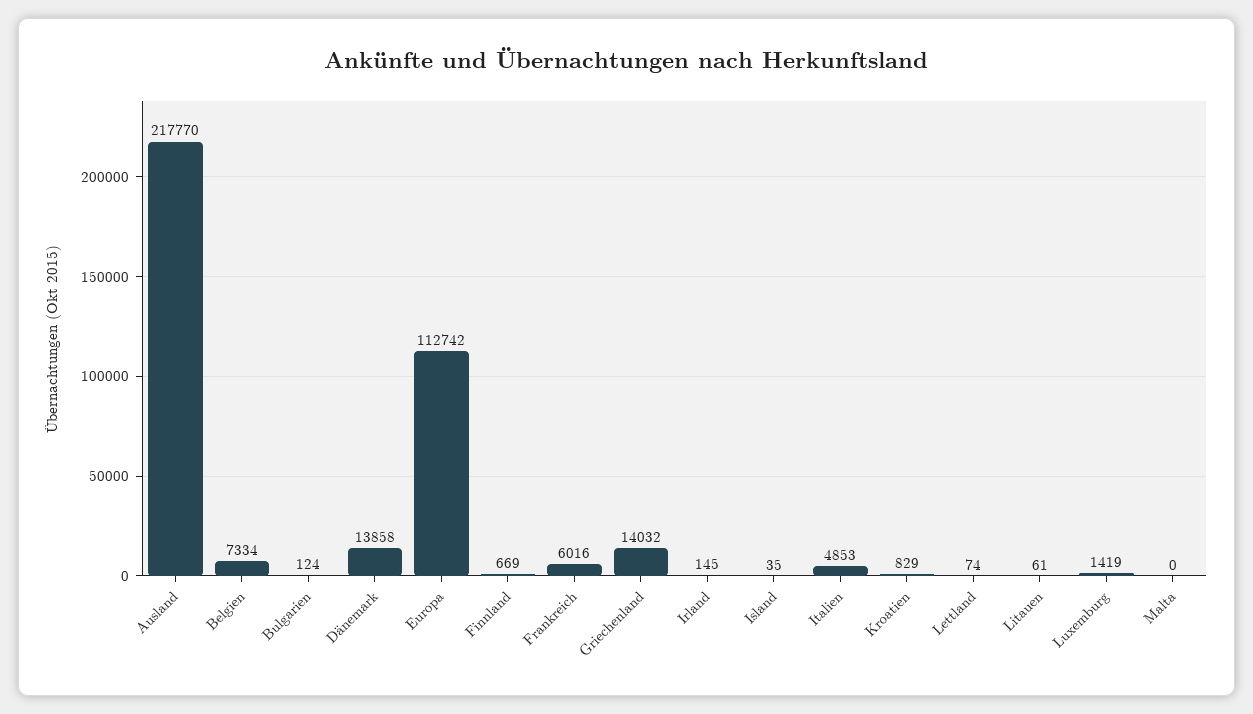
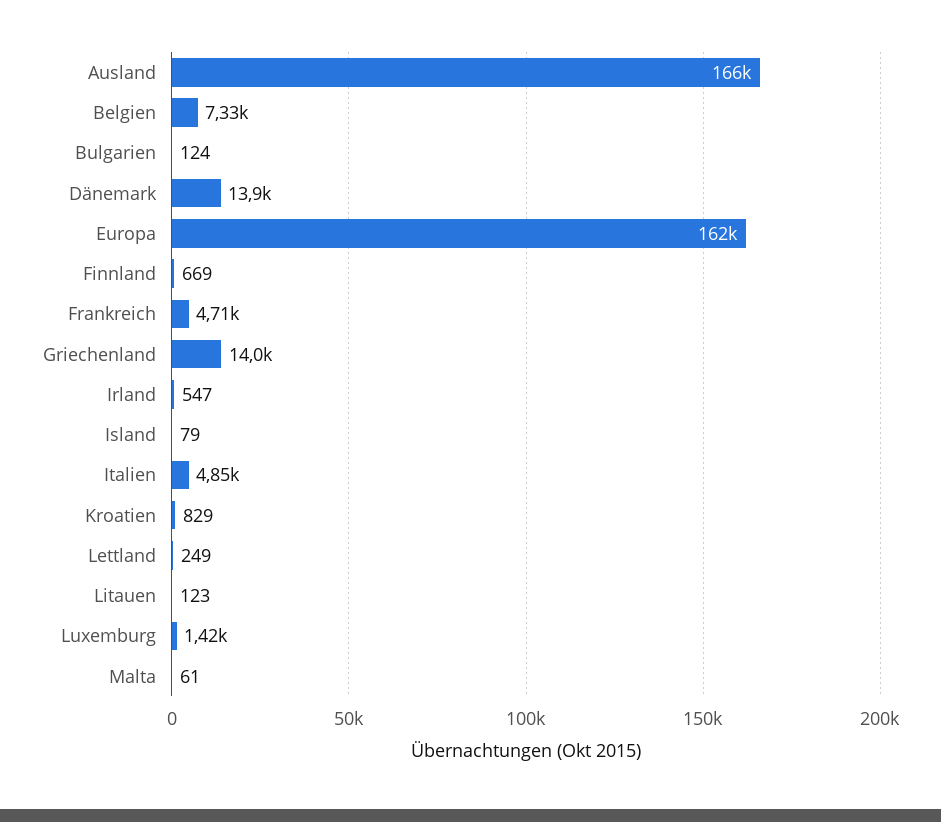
Ausland: 217770 -> 166000
Europa: 112742 -> 162000
Frankreich: 6016 -> 4710
Irland: 145 -> 547
Island: 35 -> 79
Lettland: 74 -> 249
Litauen: 61 -> 123
Malta: 0 -> 61

